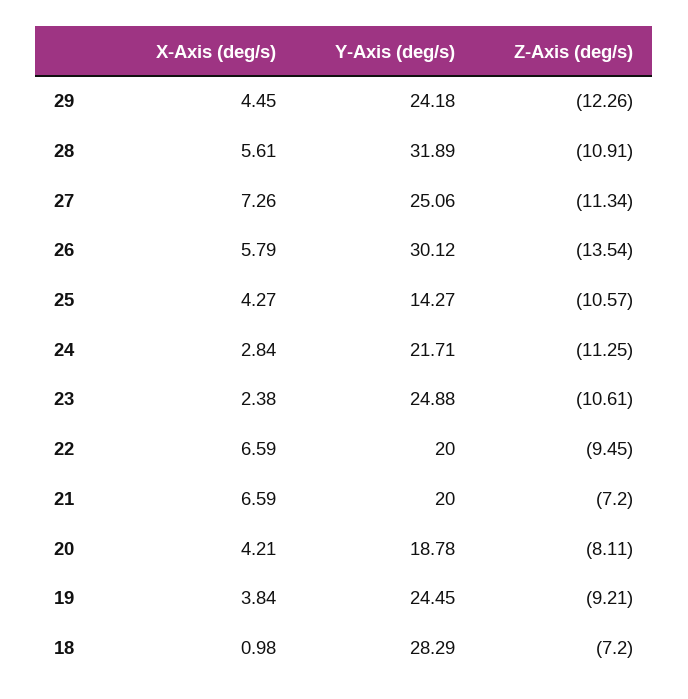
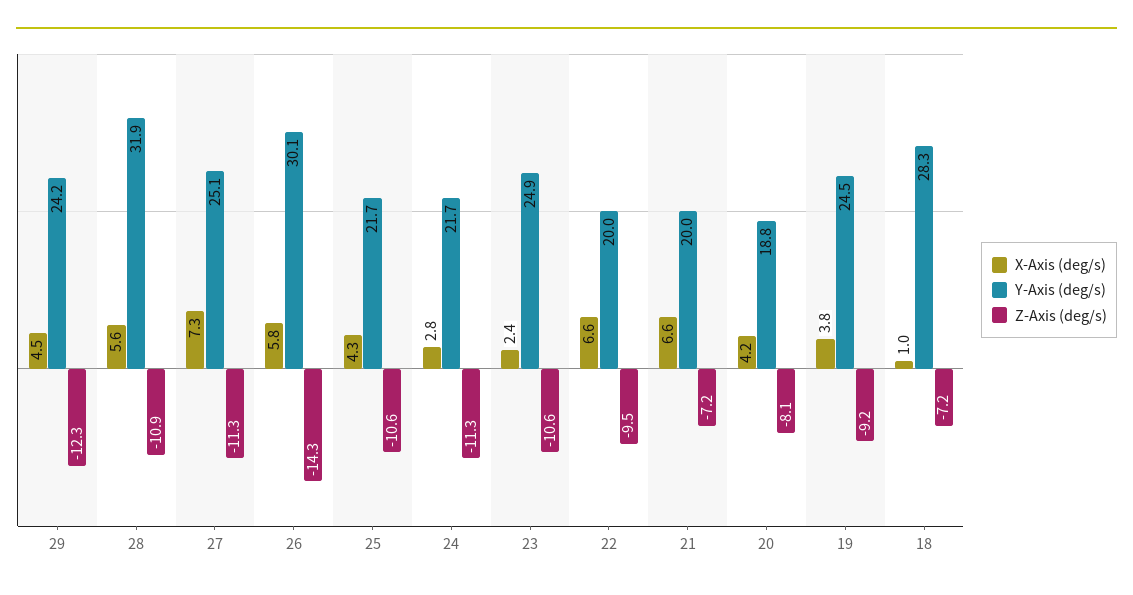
Z-Axis (deg/s), 26: -13.54 -> -14.3
Y-Axis (deg/s), 25: 14.27 -> 21.7

